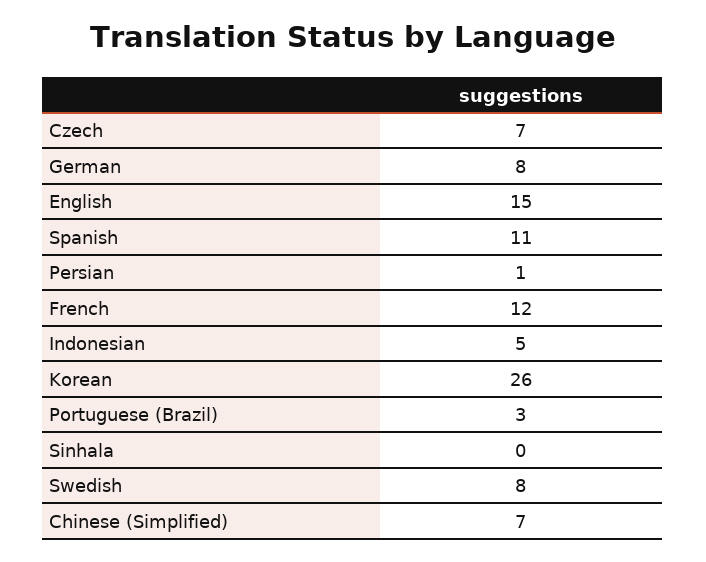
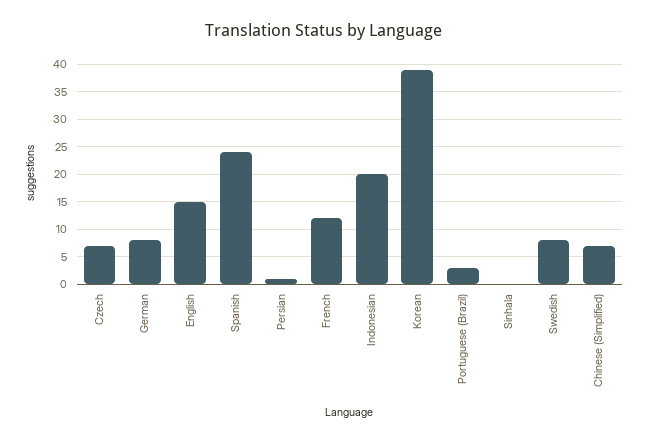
Spanish: 11 -> 25
Indonesian: 5 -> 20
Korean: 26 -> 40

